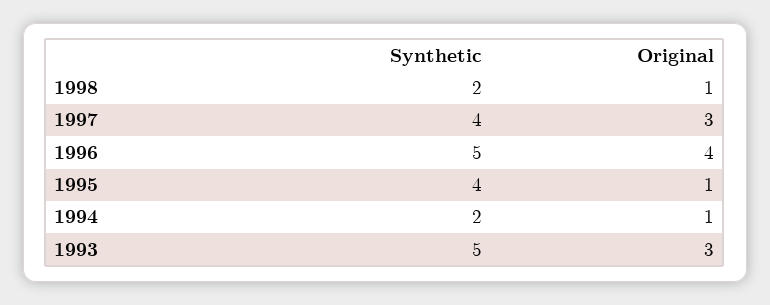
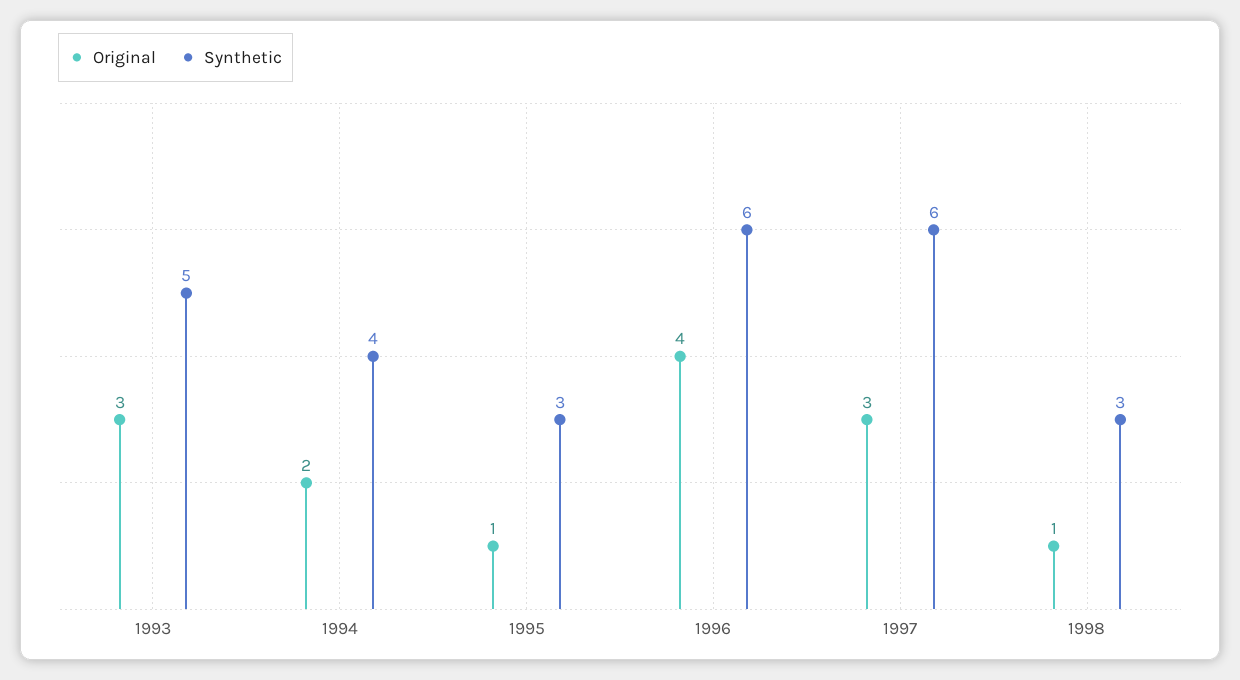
Synthetic, 1998: 2 -> 3
Synthetic, 1997: 4 -> 6
Synthetic, 1996: 5 -> 6
Synthetic, 1995: 4 -> 3
Synthetic, 1994: 2 -> 4
Original, 1994: 1 -> 2

